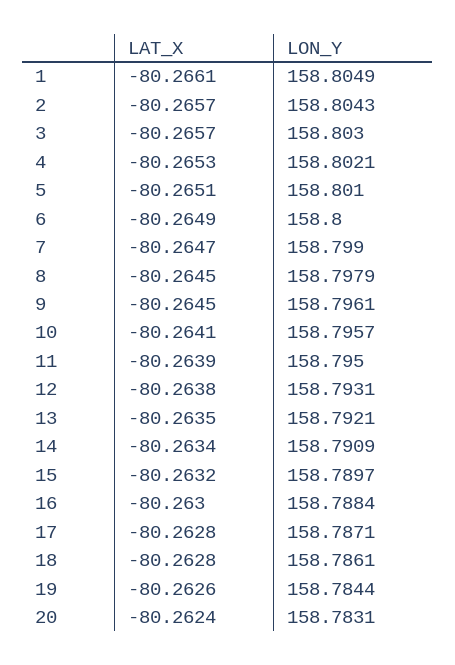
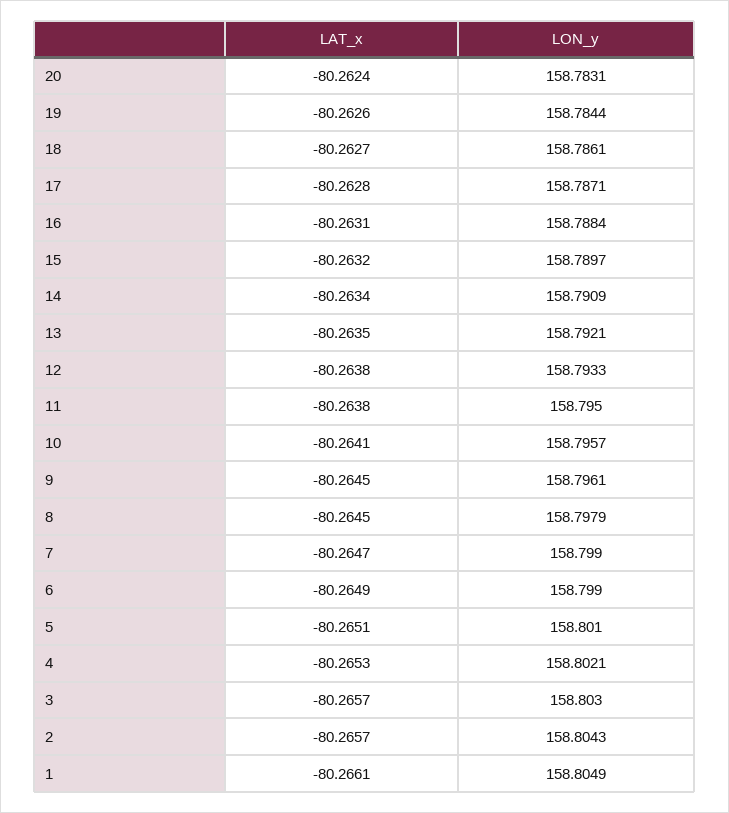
LON_Y, 6: 158.8 -> 158.799
LAT_X, 11: -80.2639 -> -80.2638
LON_Y, 12: 158.7931 -> 158.7933
LAT_X, 16: -80.263 -> -80.2631
LAT_X, 18: -80.2628 -> -80.2627

